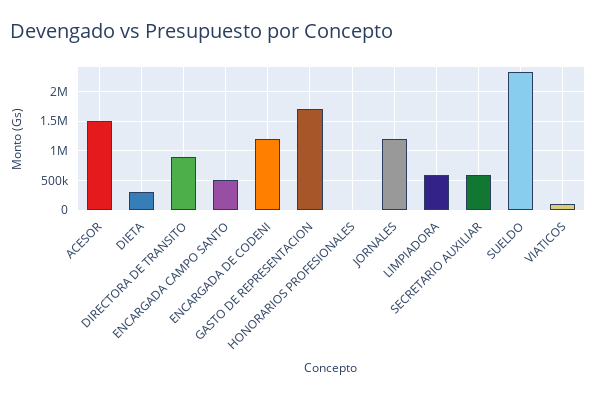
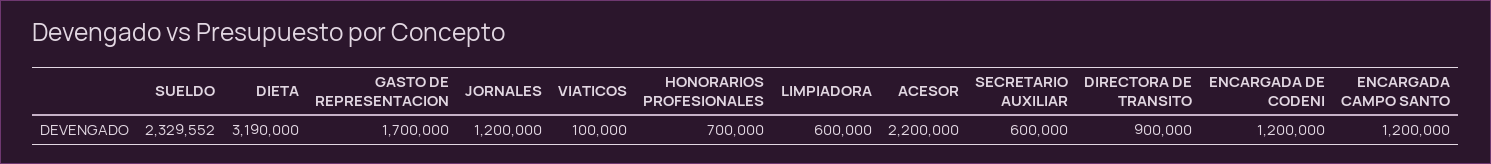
ACESOR: 1500000 -> 2200000
DIETA: 250000 -> 3190000
ENCARGADA CAMPO SANTO: 500000 -> 1200000
HONORARIOS PROFESIONALES: 0 -> 700000

